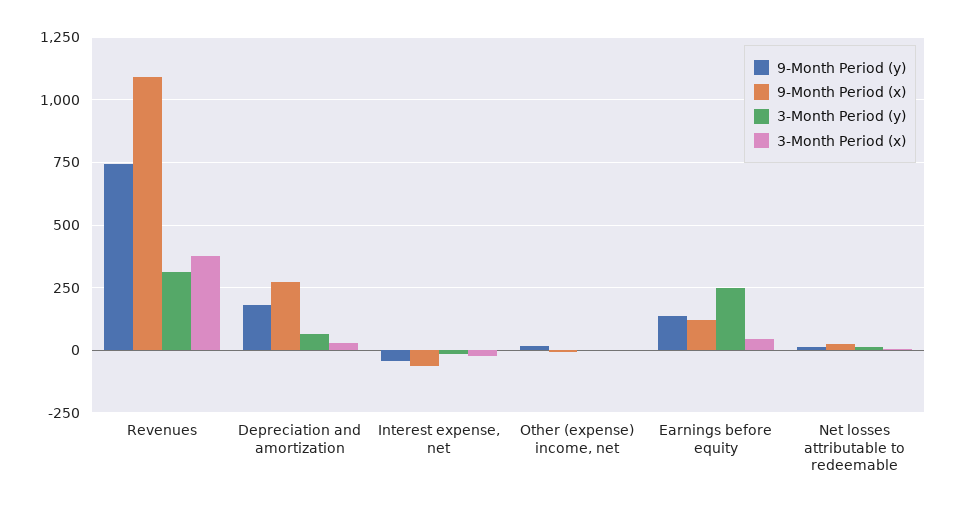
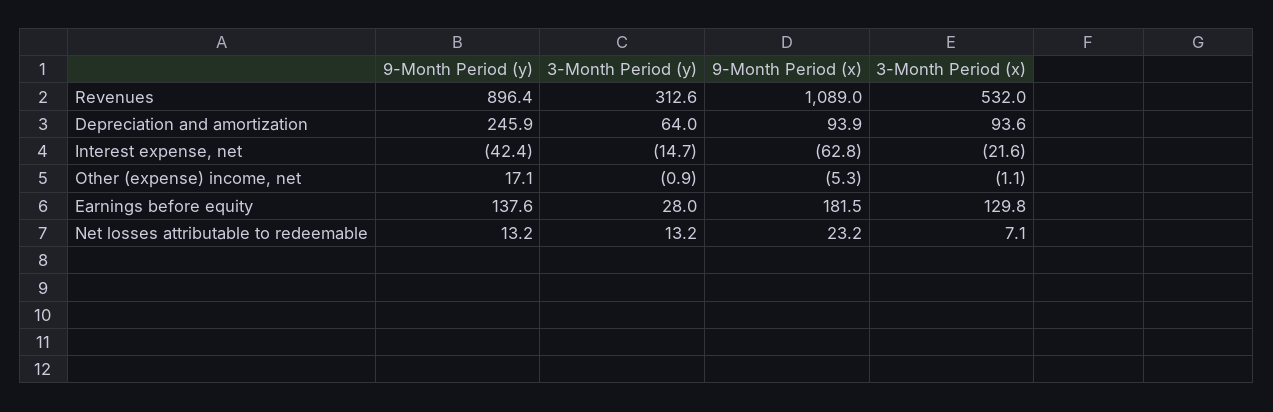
9-Month Period (y), Revenues: 750 -> 896.4
3-Month Period (x), Revenues: 375 -> 532
9-Month Period (y), Depreciation and amortization: 175 -> 245.9
9-Month Period (x), Depreciation and amortization: 275 -> 93.9
3-Month Period (x), Depreciation and amortization: 25 -> 93.6
9-Month Period (x), Earnings before equity: 125 -> 181.5
3-Month Period (y), Earnings before equity: 250 -> 28
3-Month Period (x), Earnings before equity: 50 -> 129.8

